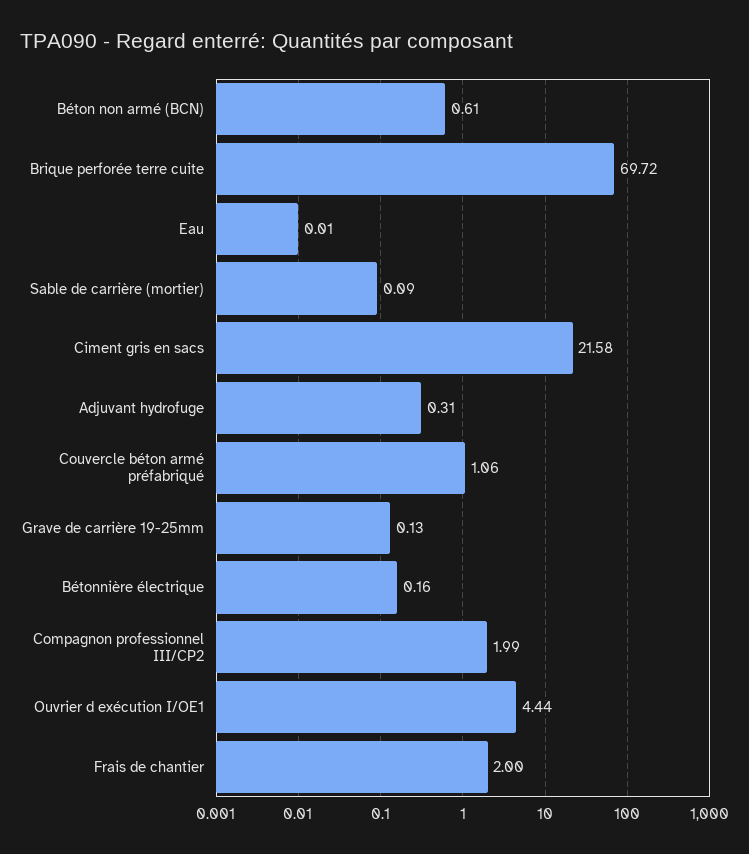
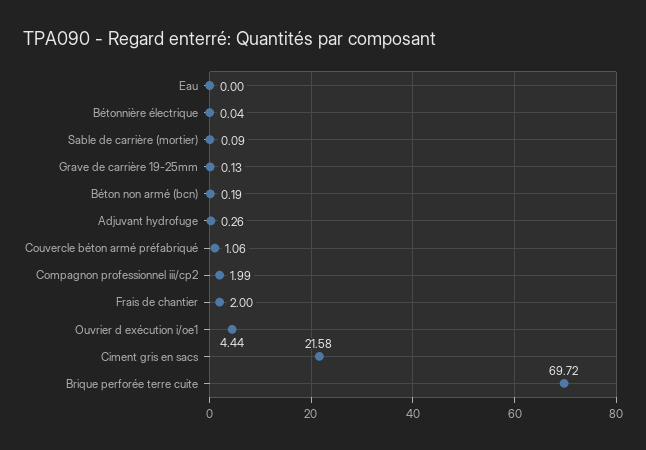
Béton non armé (BCN): 0.61 -> 0.19
Eau: 0.01 -> 0
Adjuvant hydrofuge: 0.31 -> 0.26
Bétonnière électrique: 0.16 -> 0.04

